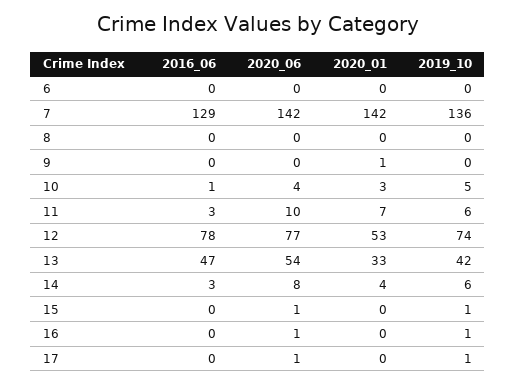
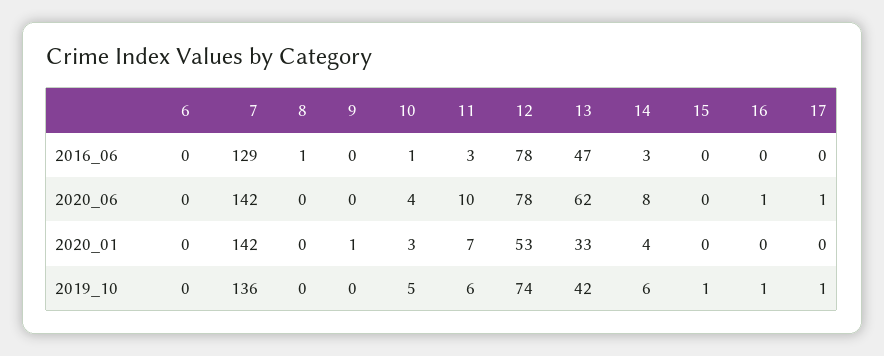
2016_06, 8: 0 -> 1
2020_06, 12: 77 -> 78
2020_06, 13: 54 -> 62
2020_06, 15: 1 -> 0

